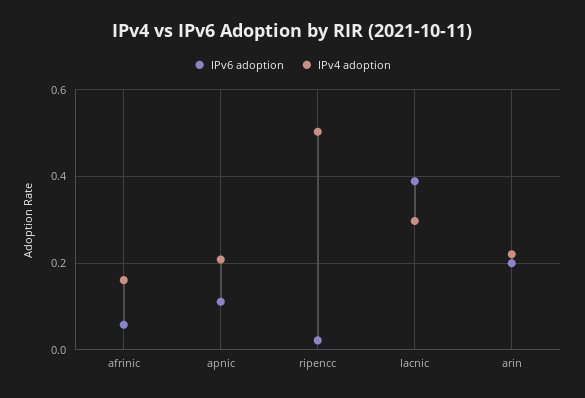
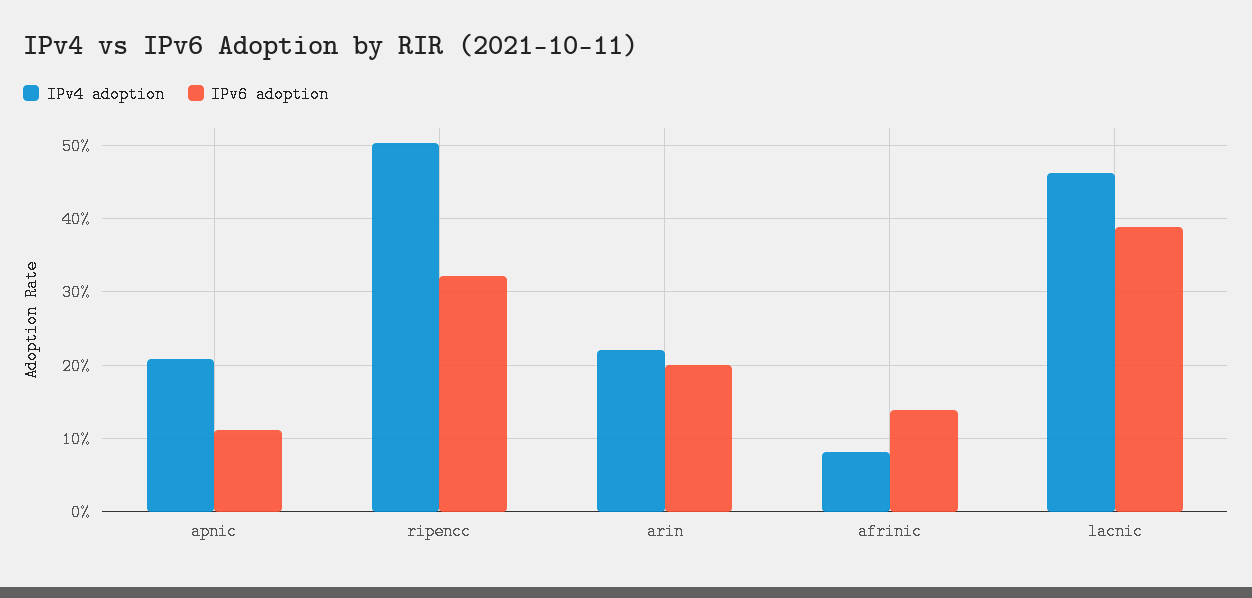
IPv6 adoption, afrinic: 0.06 -> 0.14
IPv4 adoption, afrinic: 0.16 -> 0.08
IPv6 adoption, ripencc: 0.02 -> 0.32
IPv4 adoption, lacnic: 0.3 -> 0.46

